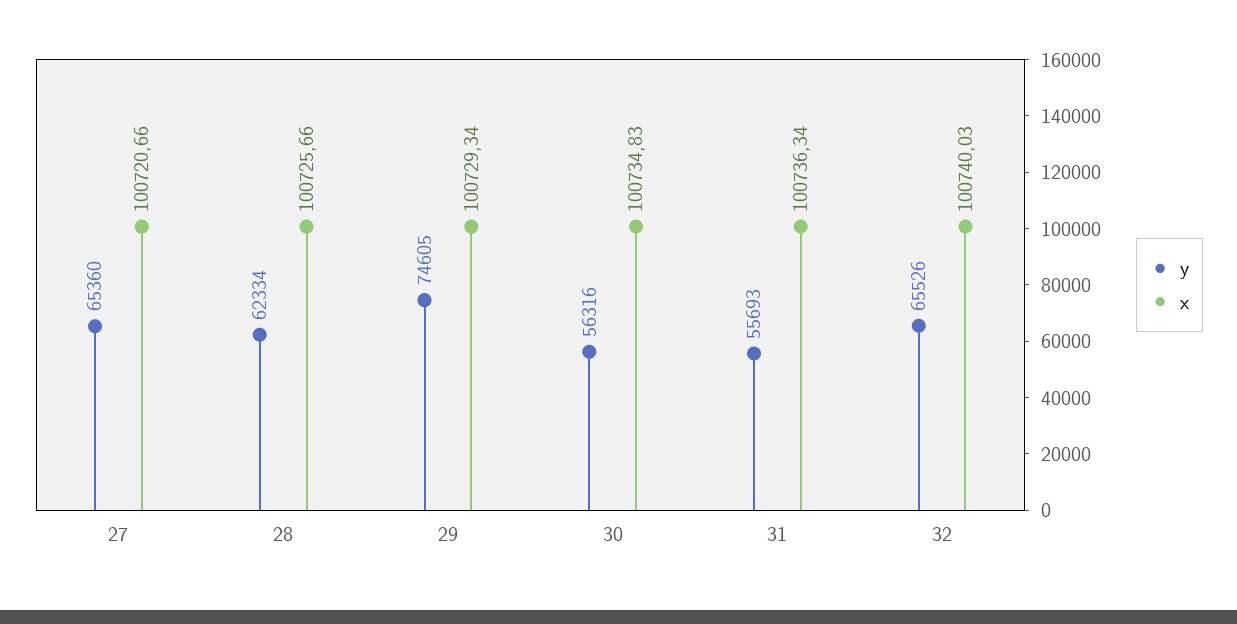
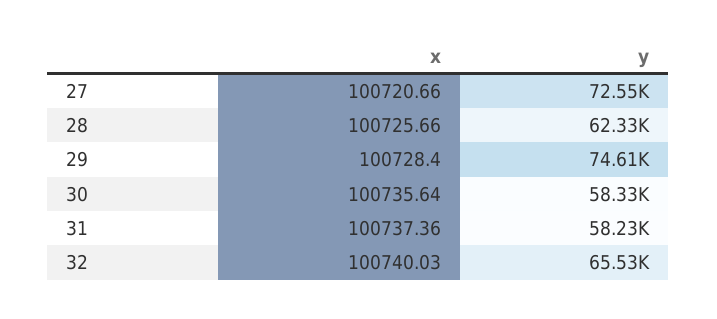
y, 27: 65360 -> 72550
x, 29: 100729.34 -> 100728.4
y, 30: 56316 -> 58330
x, 30: 100734.83 -> 100735.64
y, 31: 55693 -> 58230
x, 31: 100736.34 -> 100737.36

